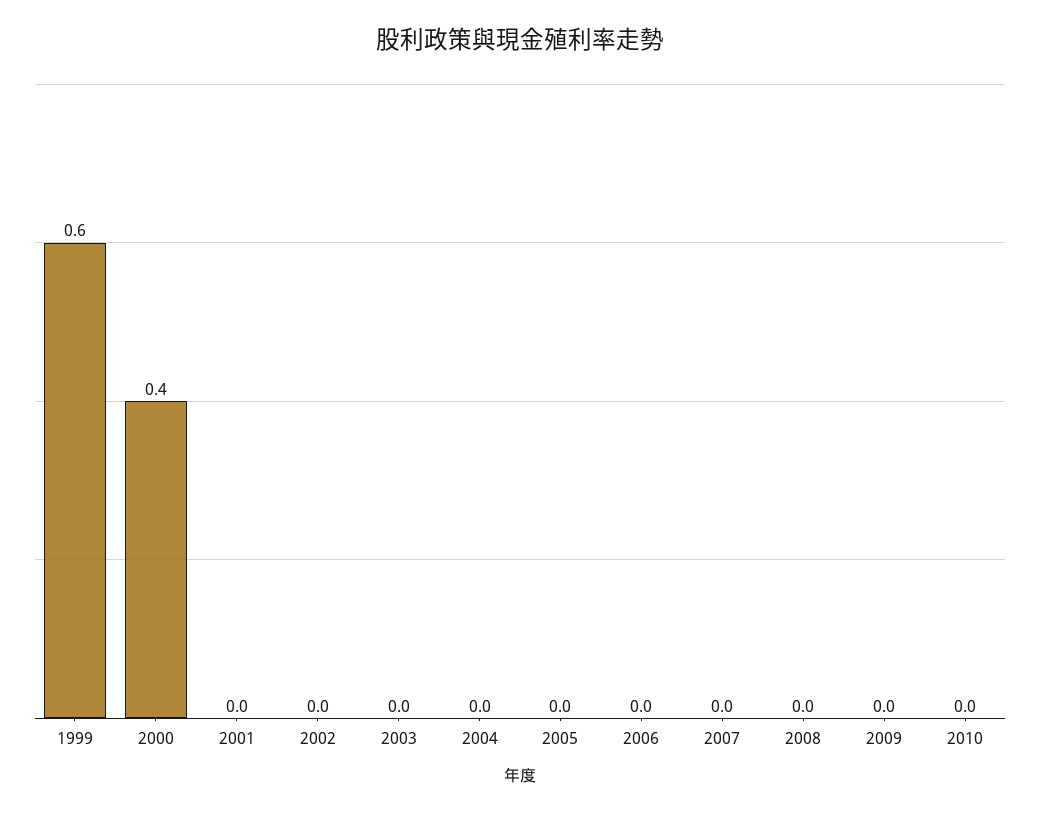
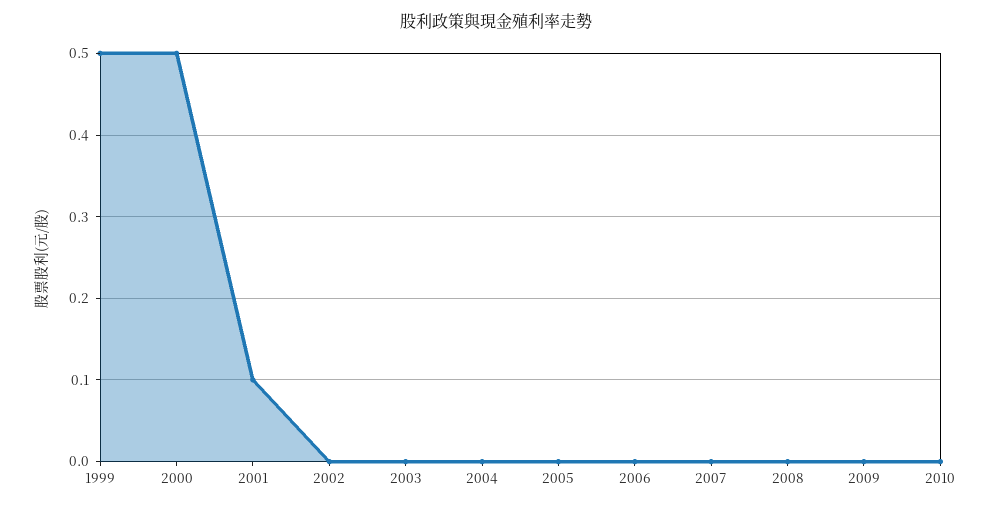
1999: 0.6 -> 0.5
2000: 0.4 -> 0.5
2001: 0 -> 0.1

